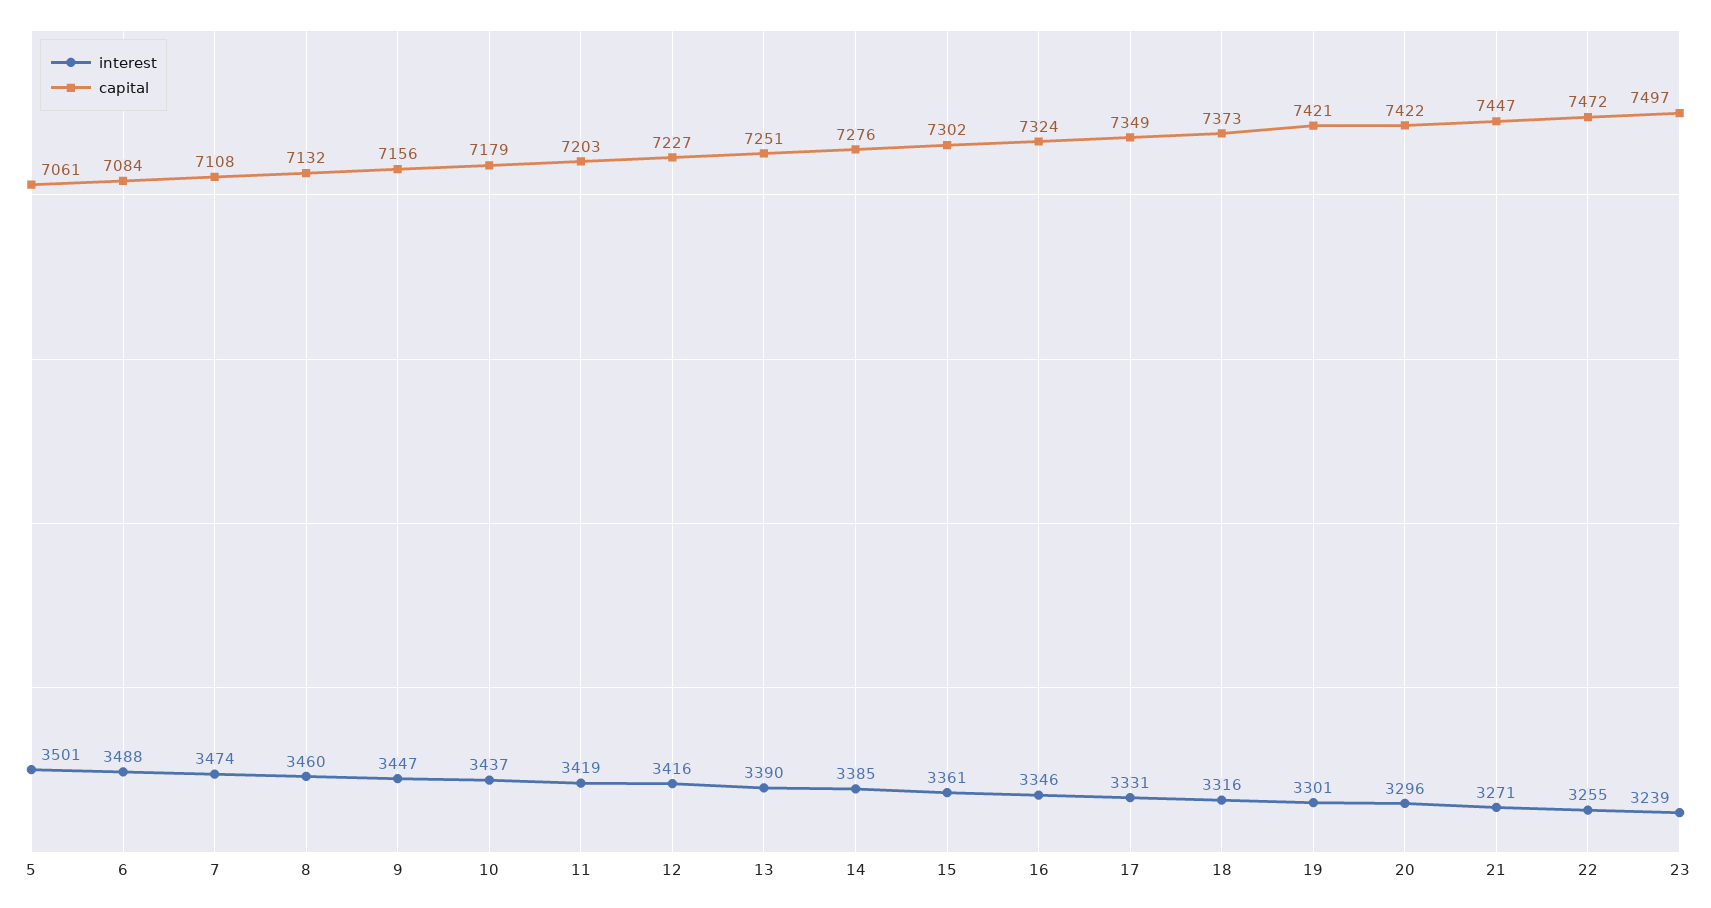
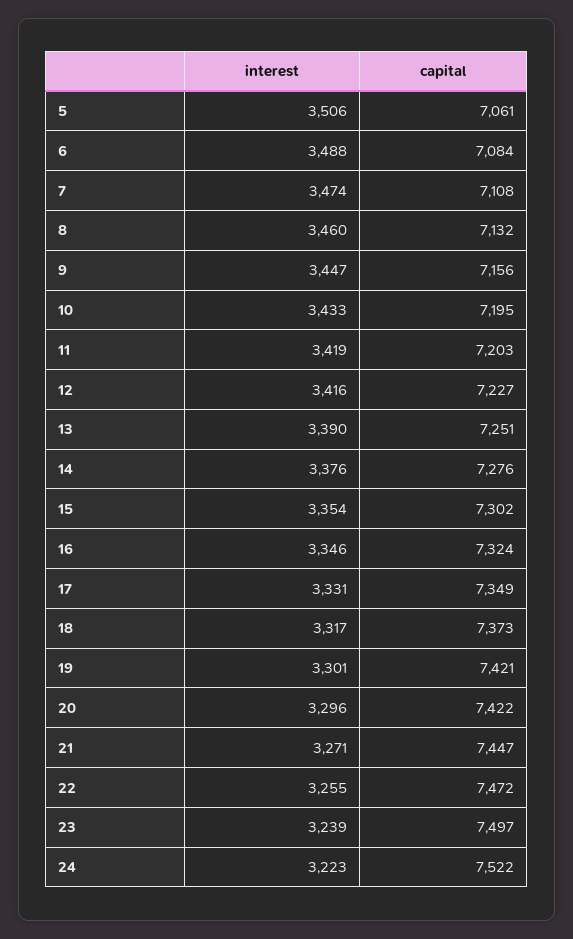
interest, 5: 3501 -> 3506
interest, 10: 3437 -> 3433
capital, 10: 7179 -> 7195
interest, 14: 3385 -> 3376
interest, 15: 3361 -> 3354
interest, 18: 3316 -> 3317
interest, 24: none -> 3223
capital, 24: none -> 7522

